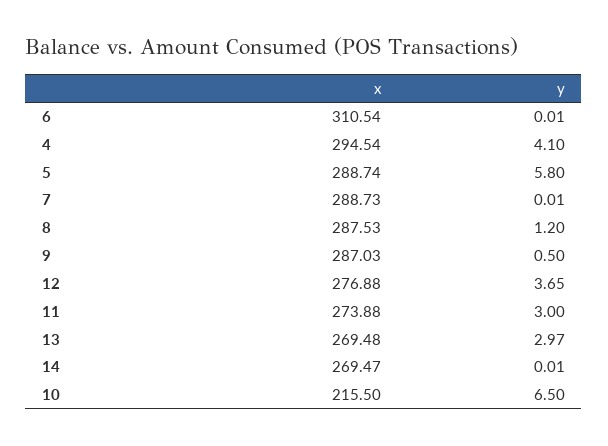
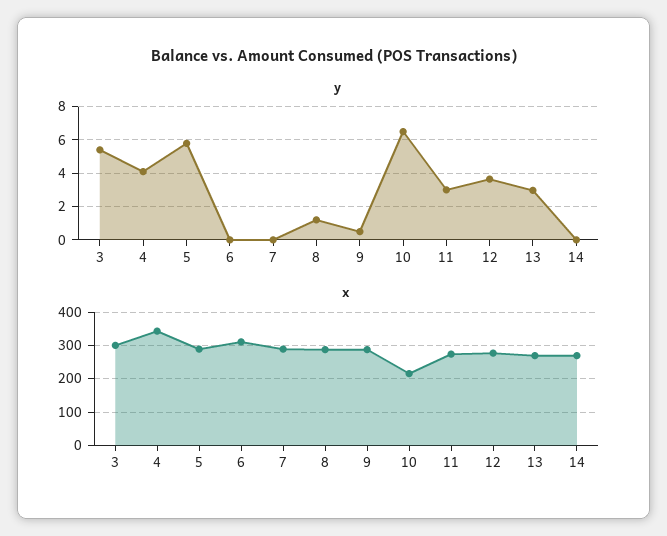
x, 4: 294.54 -> 340
y, 3: none -> 5.5
x, 3: none -> 300

